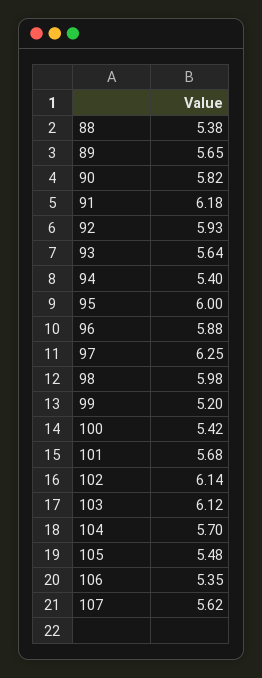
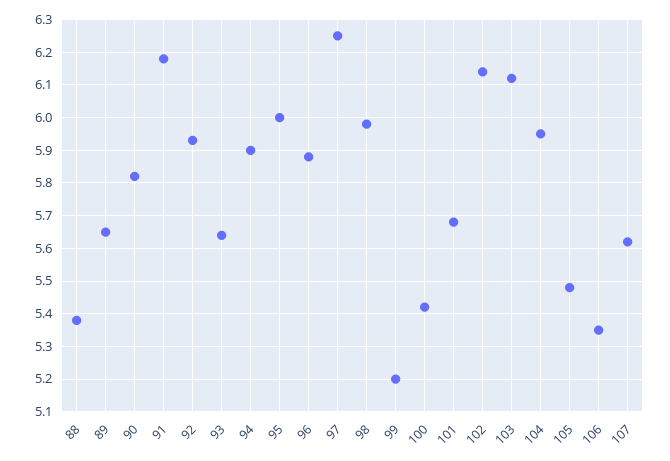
94: 5.4 -> 5.9
104: 5.7 -> 5.95

